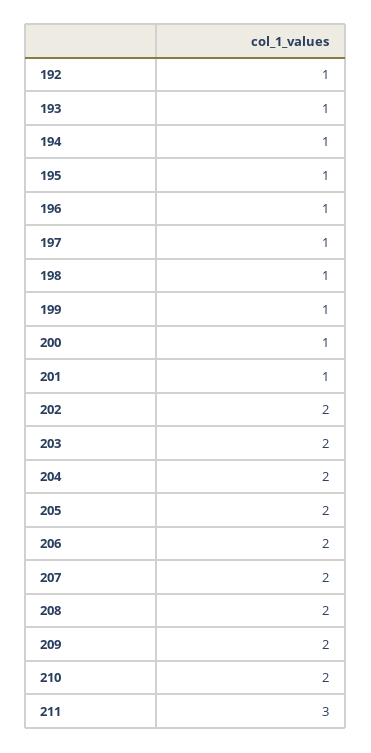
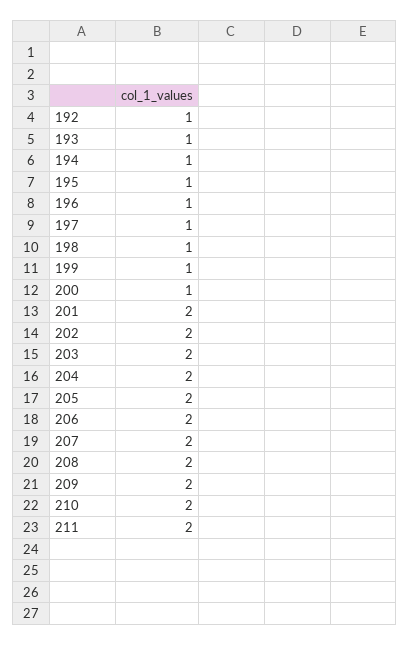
201: 1 -> 2
211: 3 -> 2

